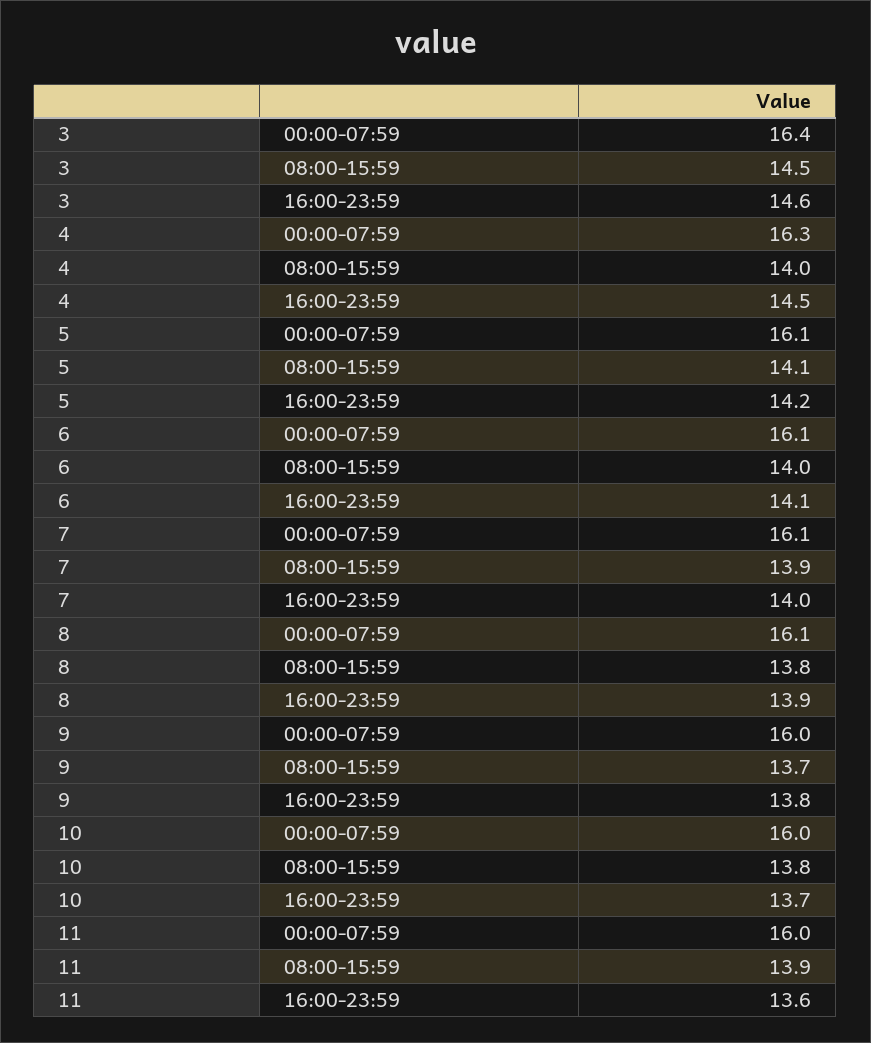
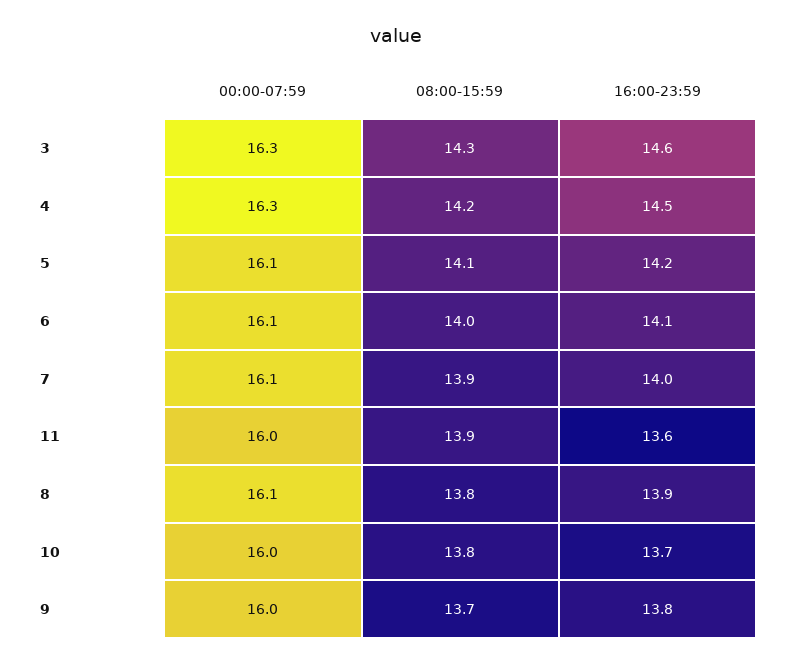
3, 00:00-07:59: 16.4 -> 16.3
3, 08:00-15:59: 14.5 -> 14.3
4, 08:00-15:59: 14 -> 14.2

